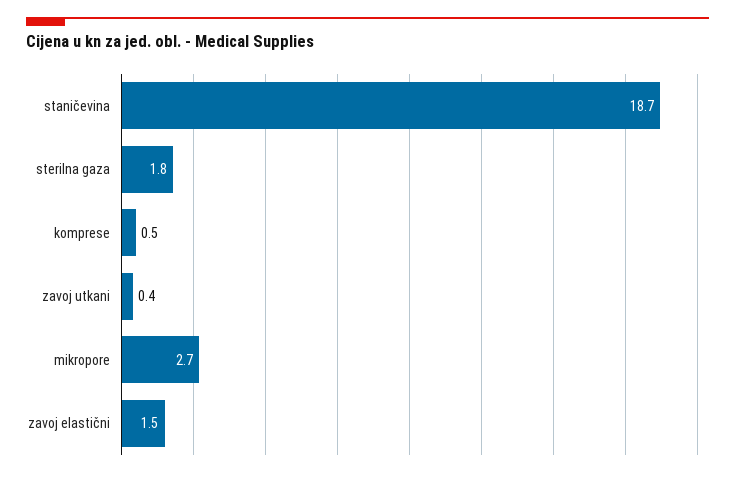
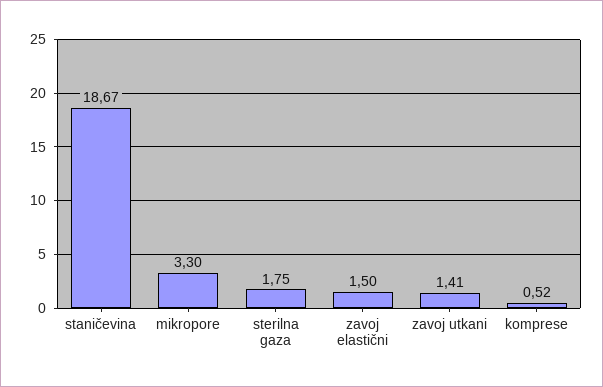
zavoj utkani: 0.4 -> 1.41
mikropore: 2.7 -> 3.3

